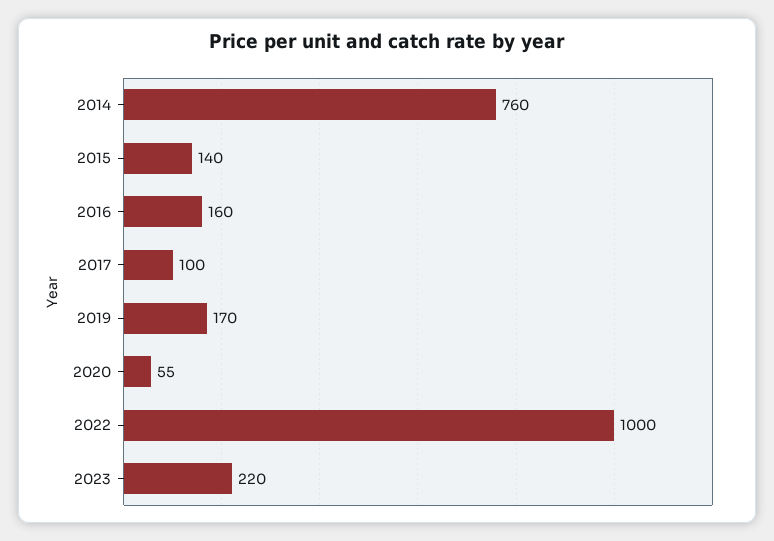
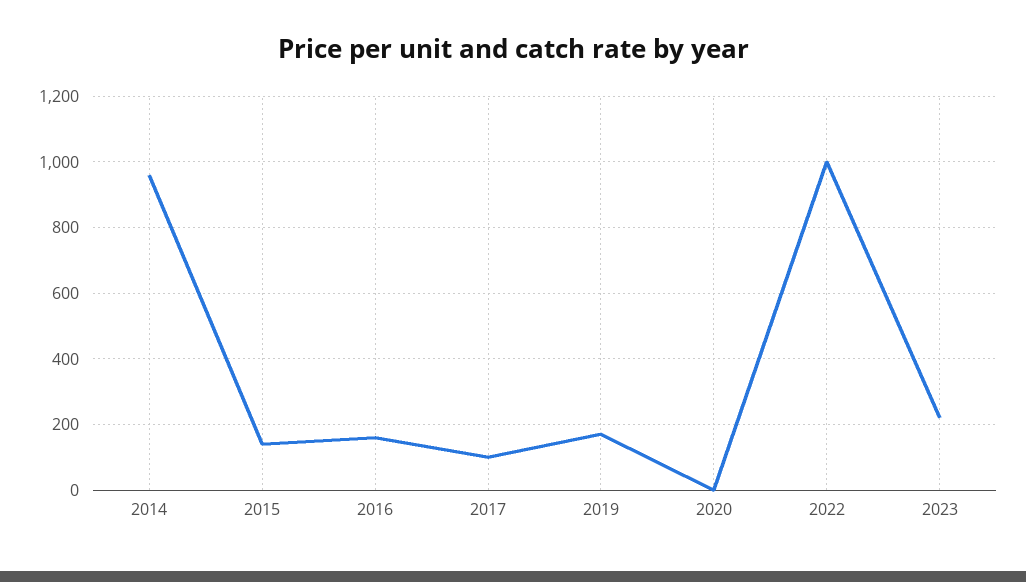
2014: 760 -> 960
2020: 55 -> 0

